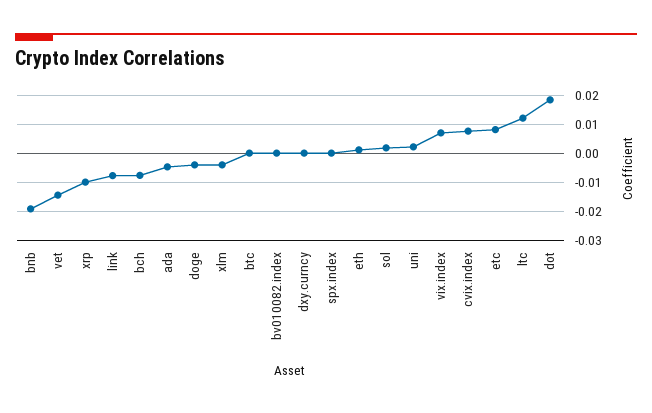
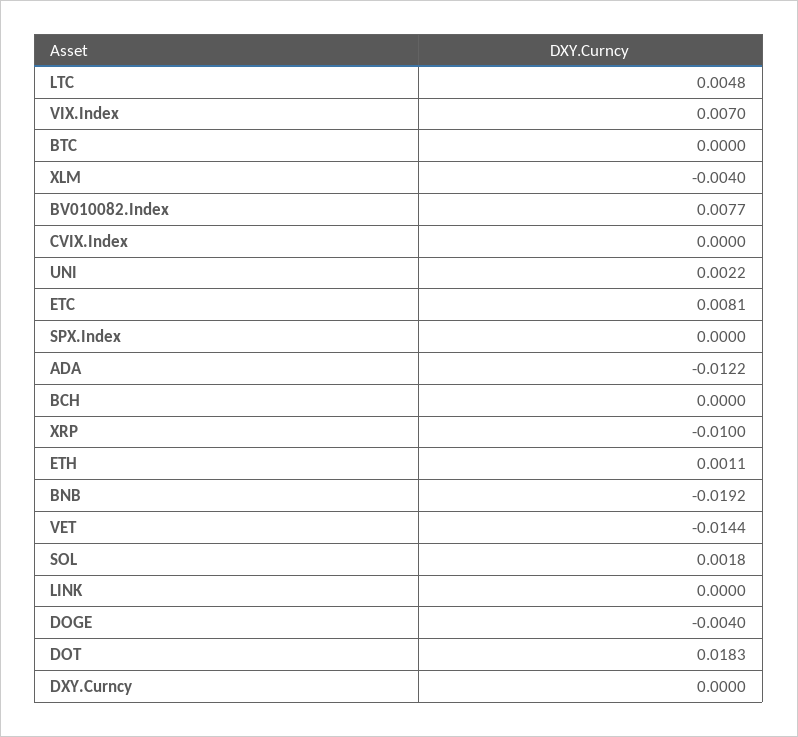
link: -0.0075 -> 0
bch: -0.0075 -> 0
ada: -0.005 -> -0.0122
bv010082.index: 0 -> 0.0077
cvix.index: 0.0075 -> 0
ltc: 0.0125 -> 0.0048

